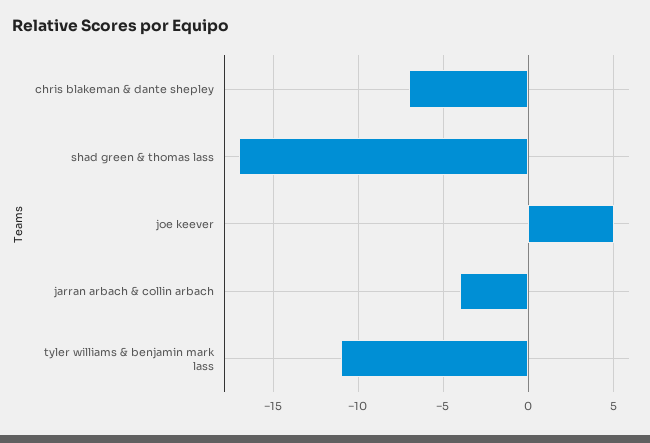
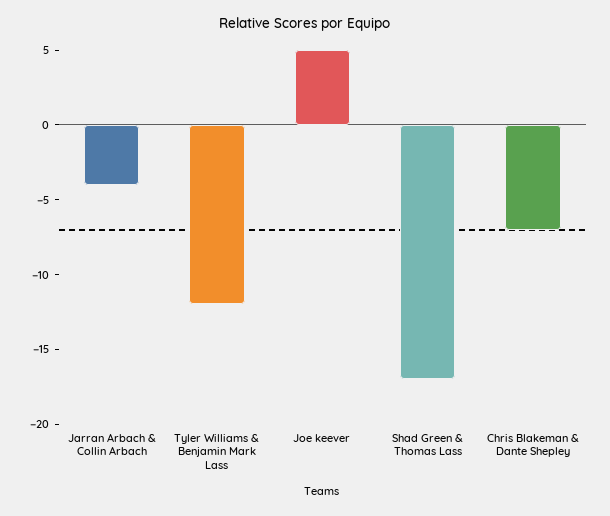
tyler williams & benjamin mark lass: -11 -> -12

